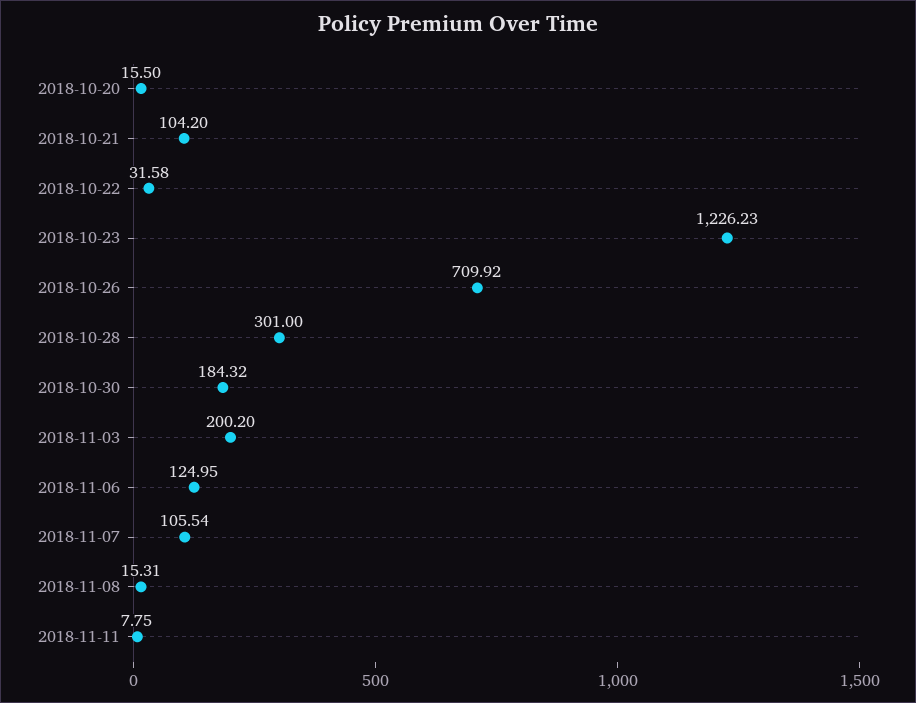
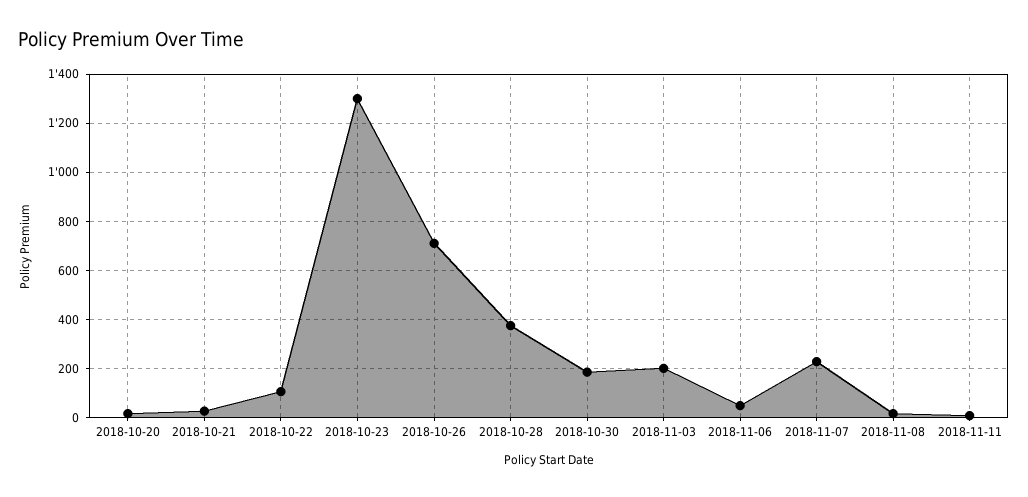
2018-10-21: 104.2 -> 25
2018-10-22: 31.58 -> 100
2018-10-23: 1226.23 -> 1300
2018-10-28: 301 -> 375
2018-11-06: 124.95 -> 50
2018-11-07: 105.54 -> 225

